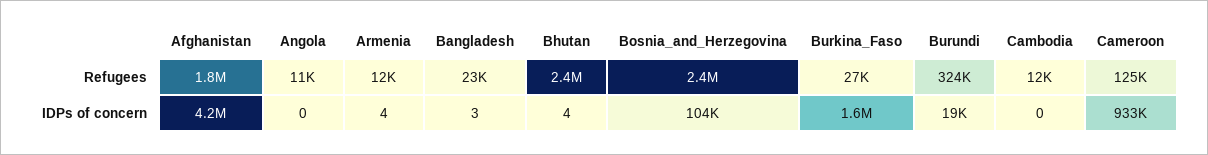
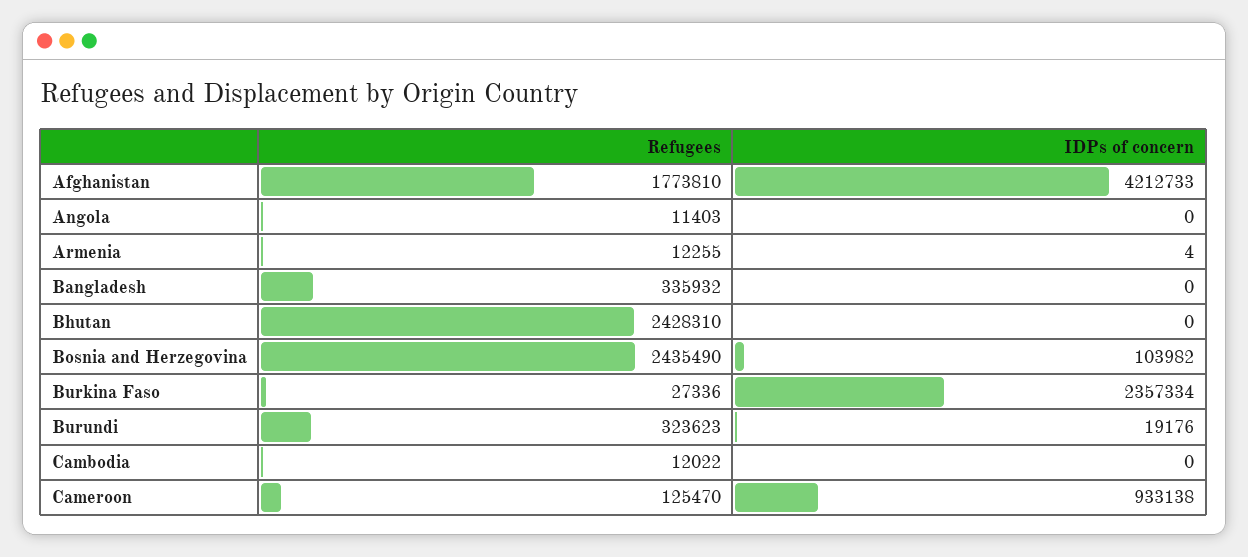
Bangladesh, Refugees: 23000 -> 335932
Bangladesh, IDPs of concern: 3 -> 0
Bhutan, IDPs of concern: 4 -> 0
Burkina_Faso, IDPs of concern: 1600000 -> 2357334

